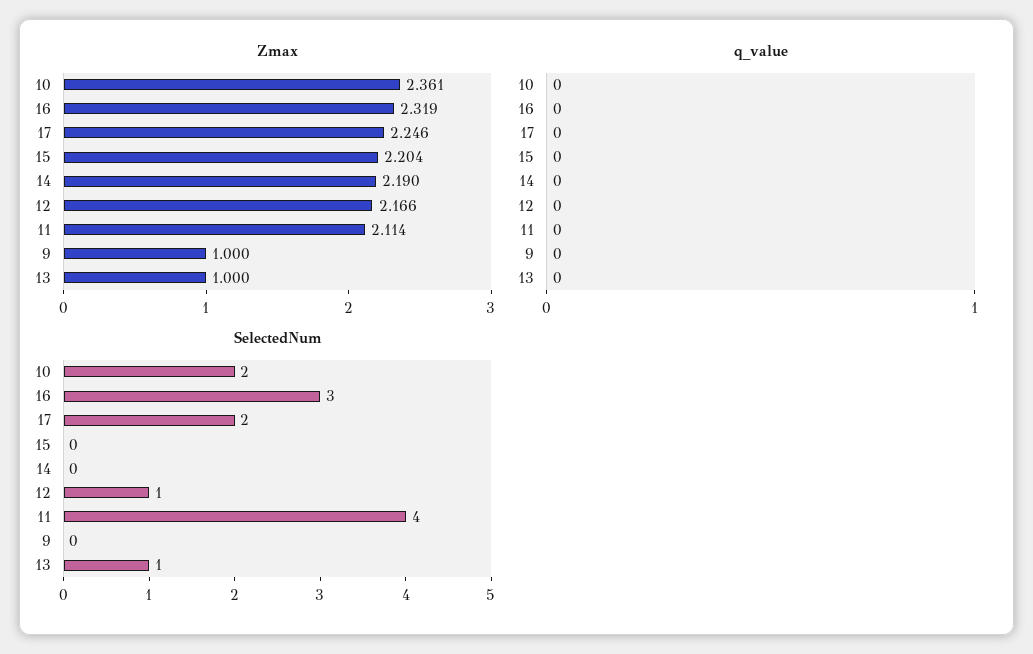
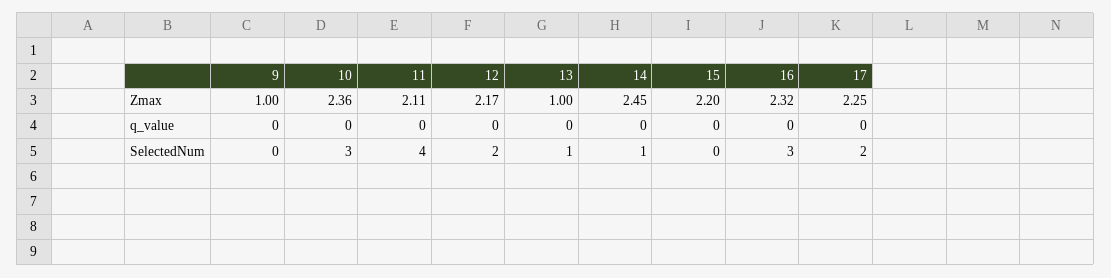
Zmax, 14: 2.19 -> 2.45
SelectedNum, 10: 2 -> 3
SelectedNum, 14: 0 -> 1
SelectedNum, 12: 1 -> 2

